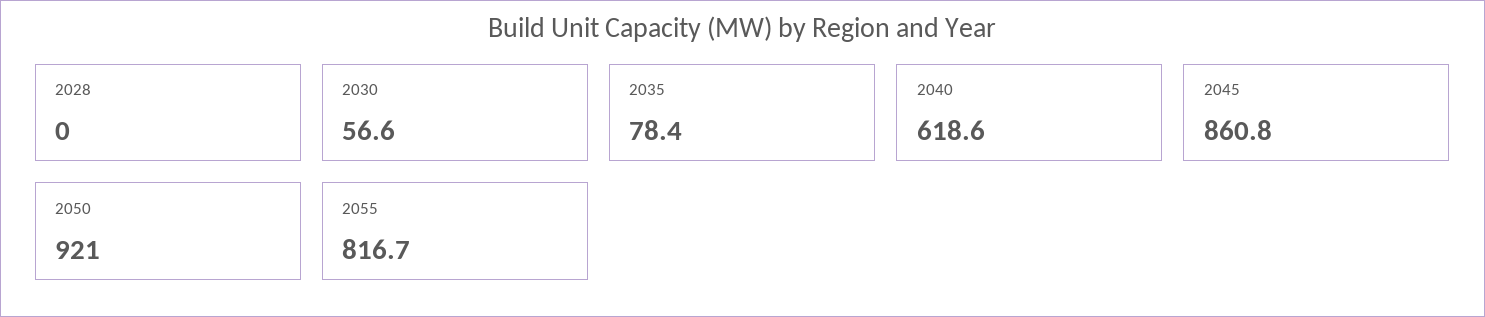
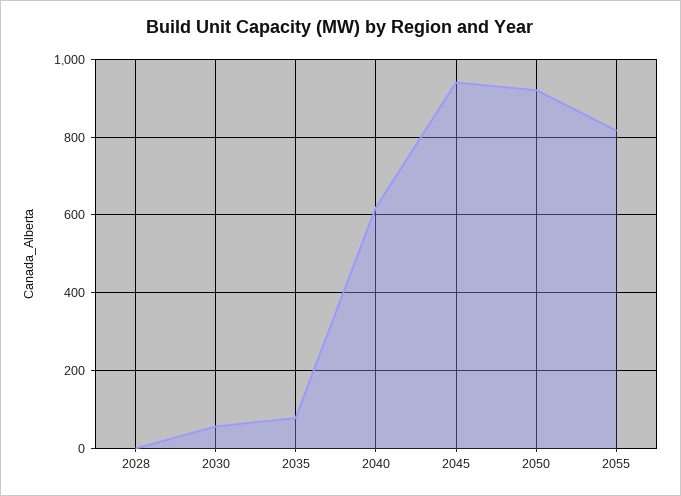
2045: 860.8 -> 940

